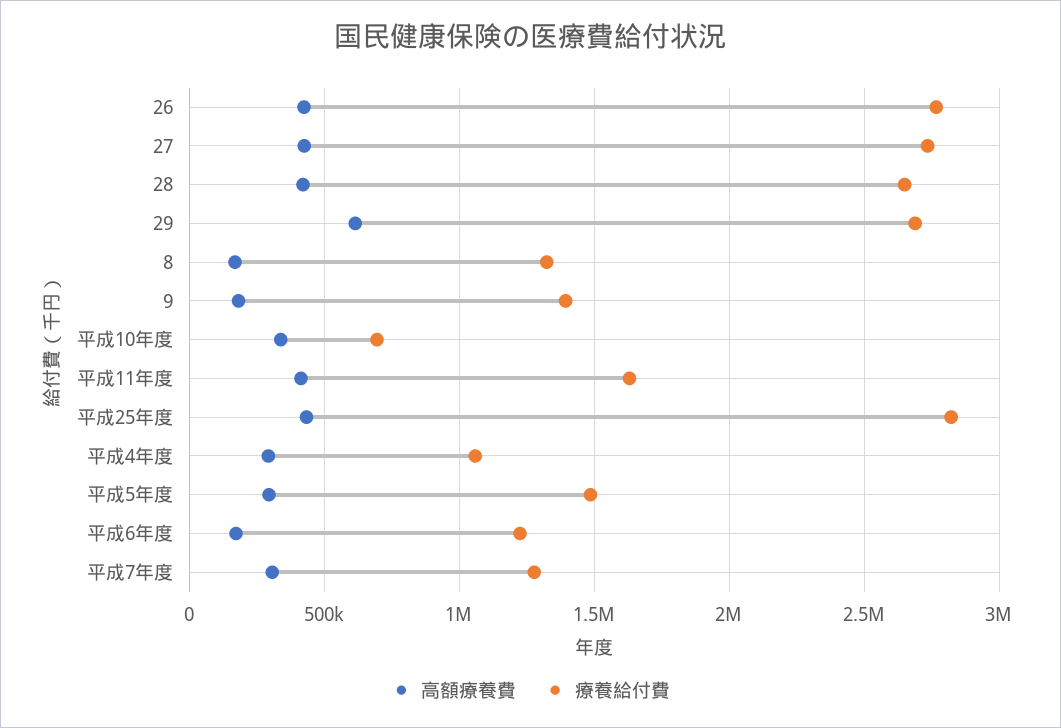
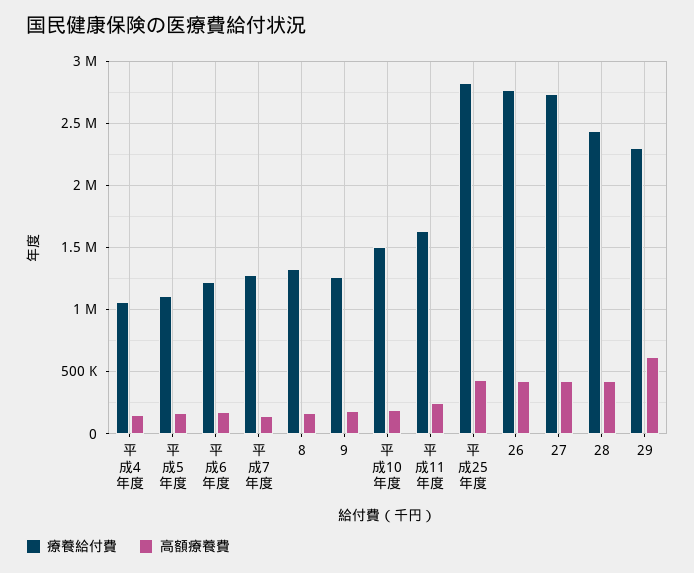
療養給付費, 28: 2650000 -> 2450000
療養給付費, 29: 2700000 -> 2300000
療養給付費, 9: 1400000 -> 1250000
高額療養費, 平成10年度: 350000 -> 200000
療養給付費, 平成10年度: 700000 -> 1500000
高額療養費, 平成11年度: 400000 -> 250000
高額療養費, 平成4年度: 300000 -> 150000
高額療養費, 平成5年度: 300000 -> 150000
療養給付費, 平成5年度: 1500000 -> 1100000
高額療養費, 平成7年度: 300000 -> 150000

